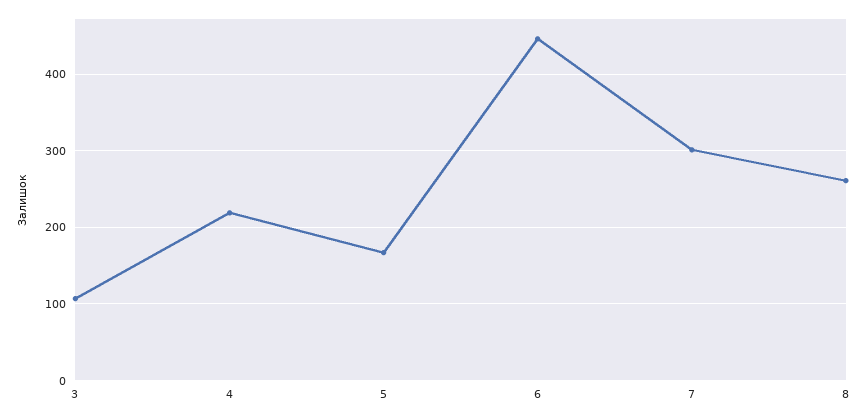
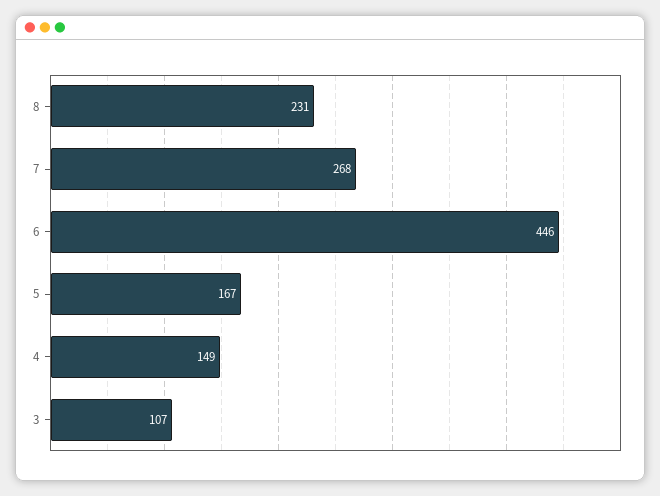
4: 220 -> 149
7: 300 -> 268
8: 260 -> 231

